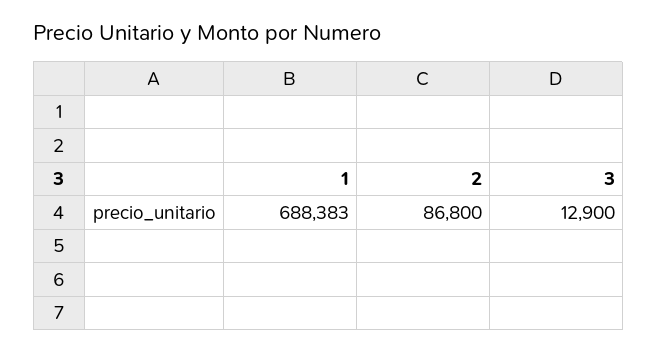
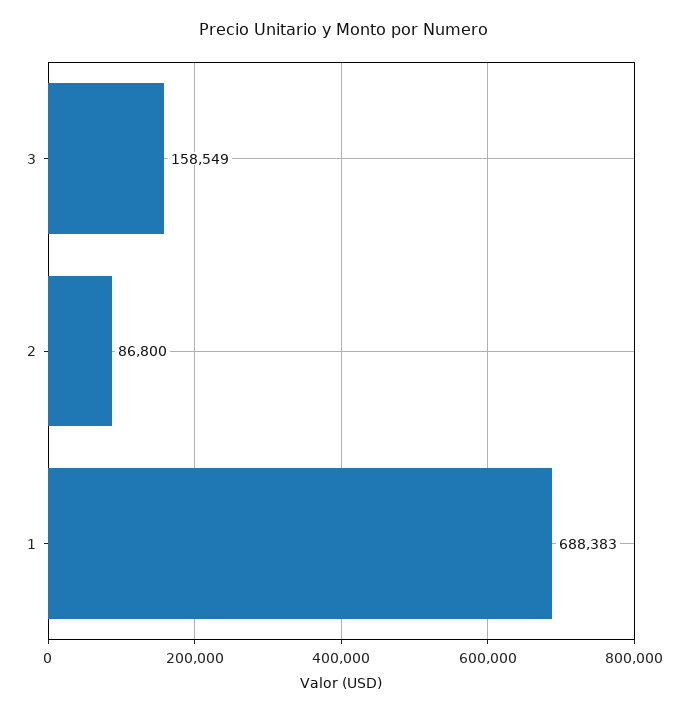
3: 12900 -> 158549

